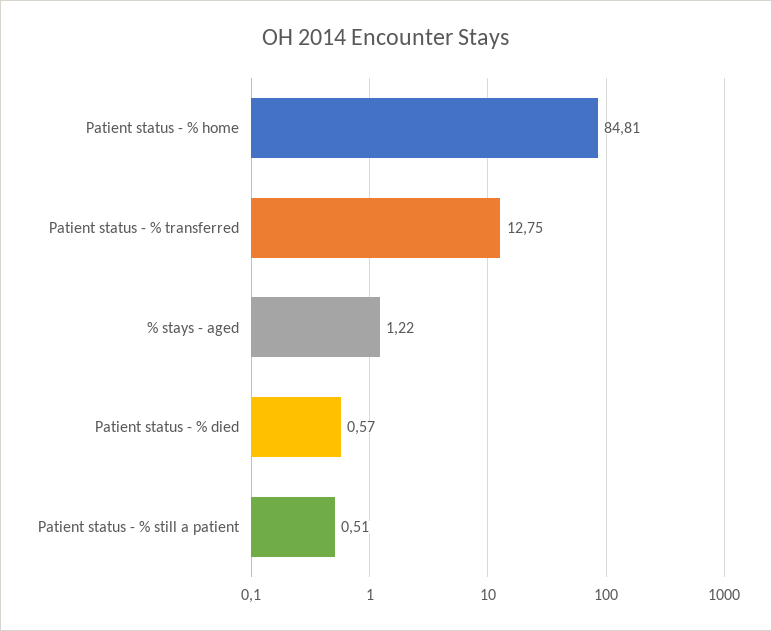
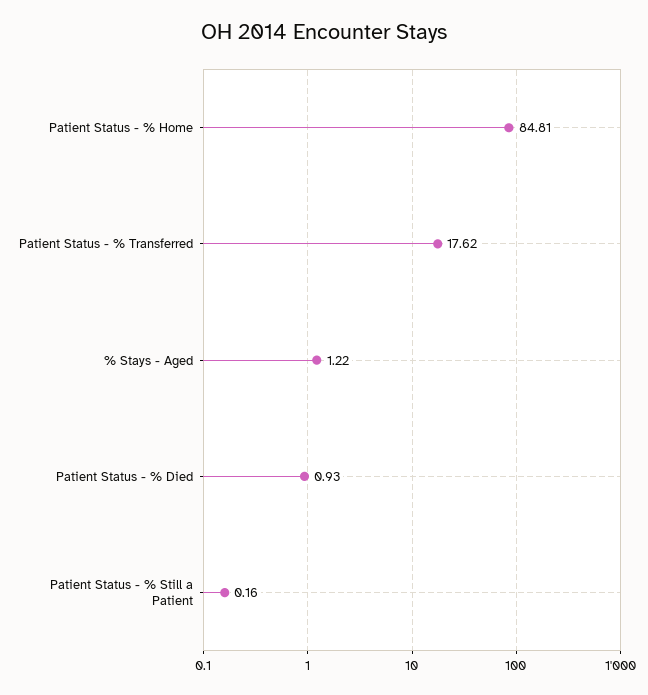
Patient status - % transferred: 12.75 -> 17.62
Patient status - % died: 0.57 -> 0.93
Patient status - % still a patient: 0.51 -> 0.16

